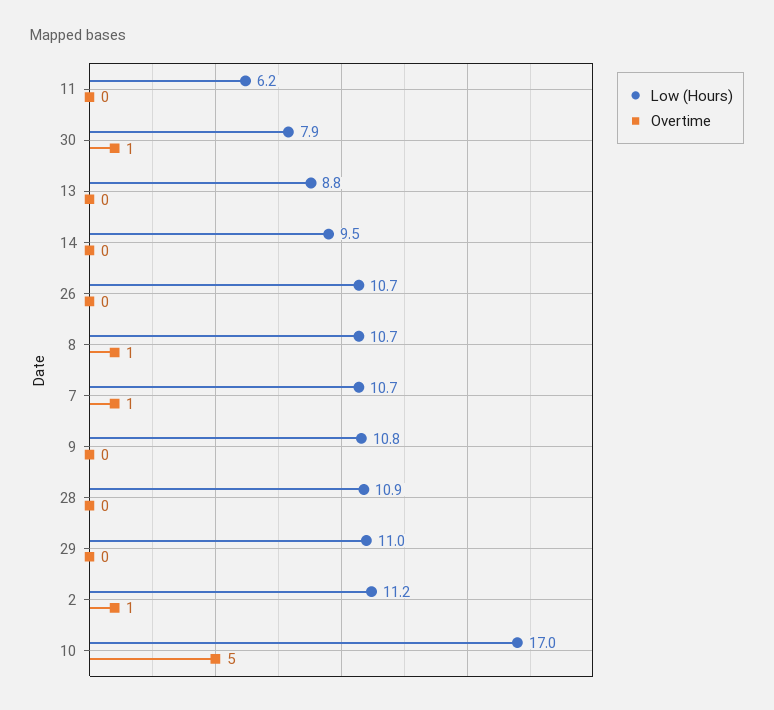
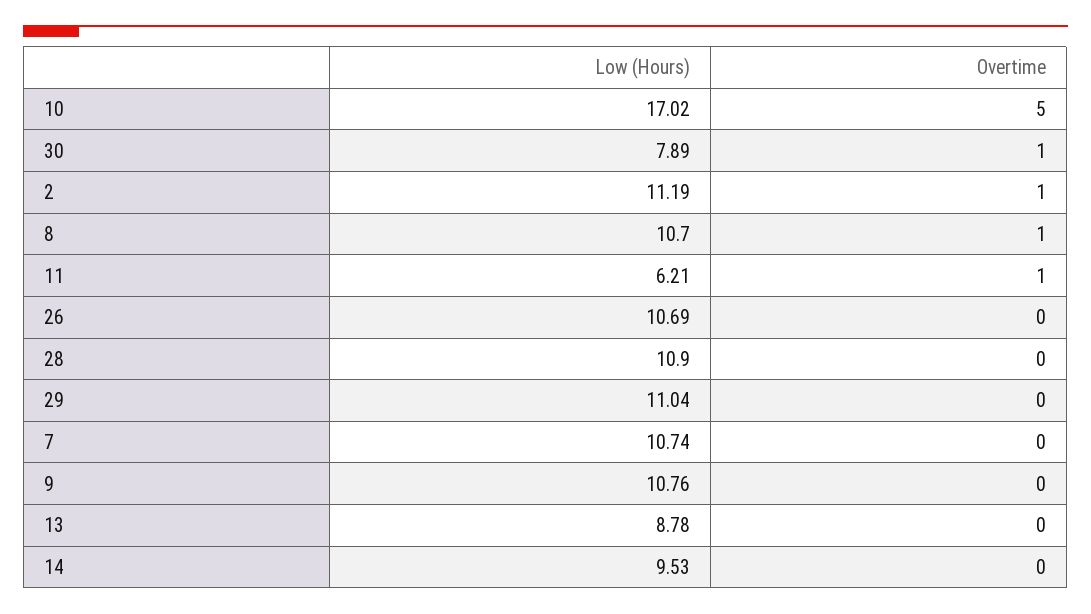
Overtime, 11: 0 -> 1
Overtime, 7: 1 -> 0

